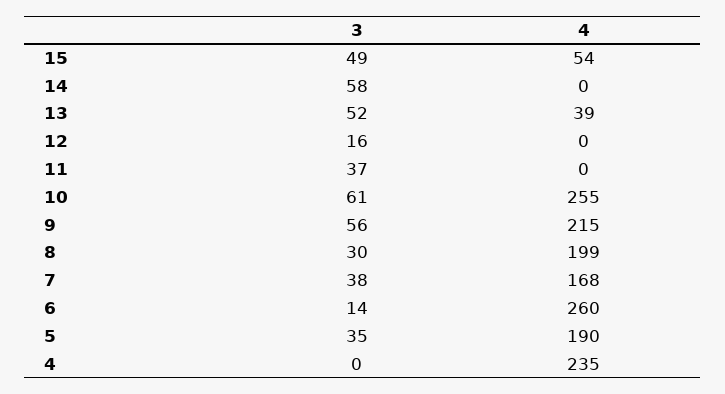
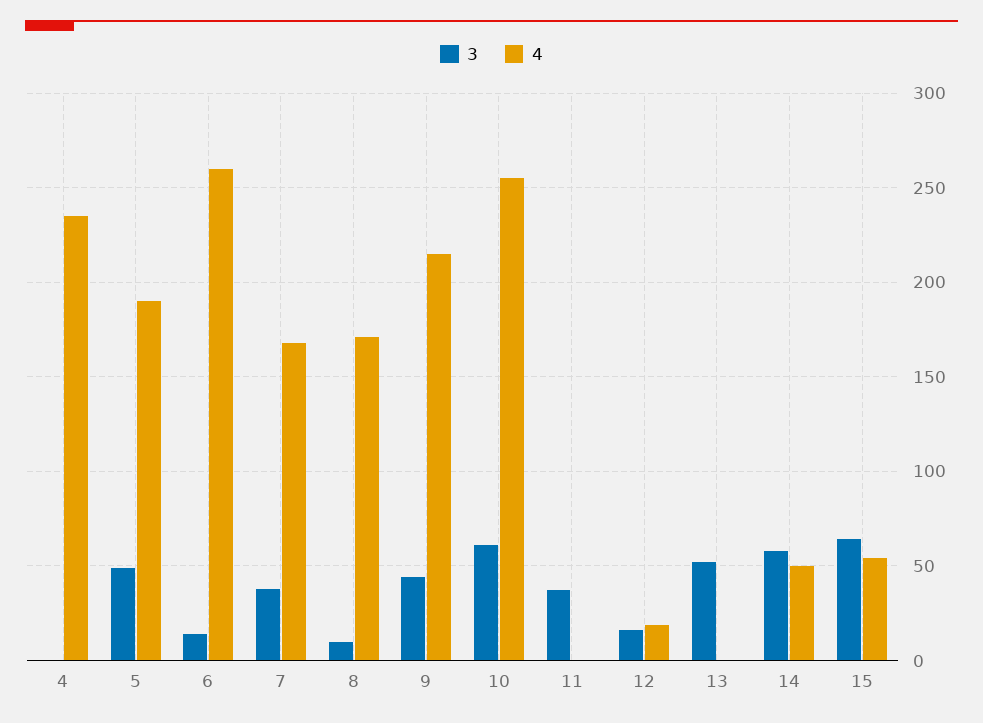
3, 15: 49 -> 65
4, 14: 0 -> 50
4, 13: 39 -> 0
4, 12: 0 -> 20
3, 9: 56 -> 45
3, 8: 30 -> 10
4, 8: 199 -> 170
3, 5: 35 -> 50

